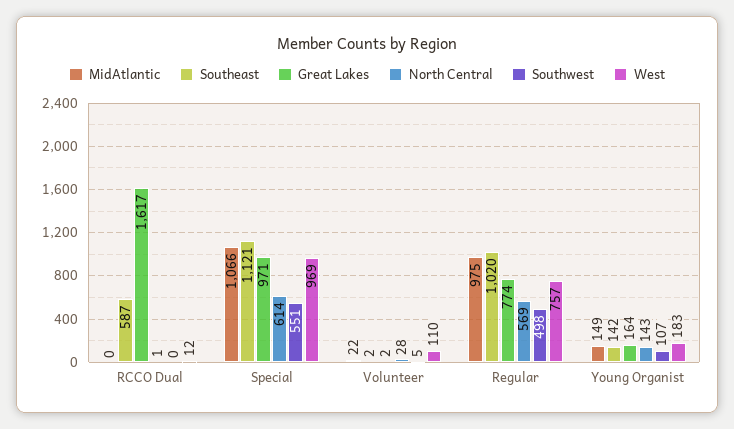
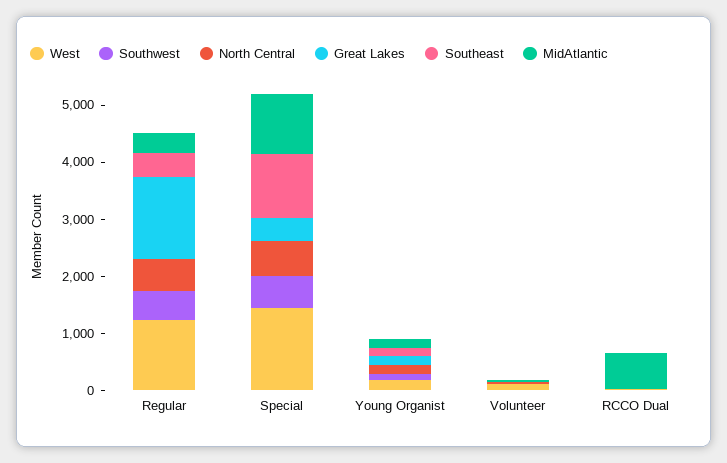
MidAtlantic, RCCO Dual: 0 -> 600
Southeast, RCCO Dual: 587 -> 0
Great Lakes, RCCO Dual: 1617 -> 0
Great Lakes, Special: 971 -> 400
West, Special: 969 -> 1400
MidAtlantic, Regular: 975 -> 400
Southeast, Regular: 1020 -> 400
Great Lakes, Regular: 774 -> 1400
West, Regular: 757 -> 1200

